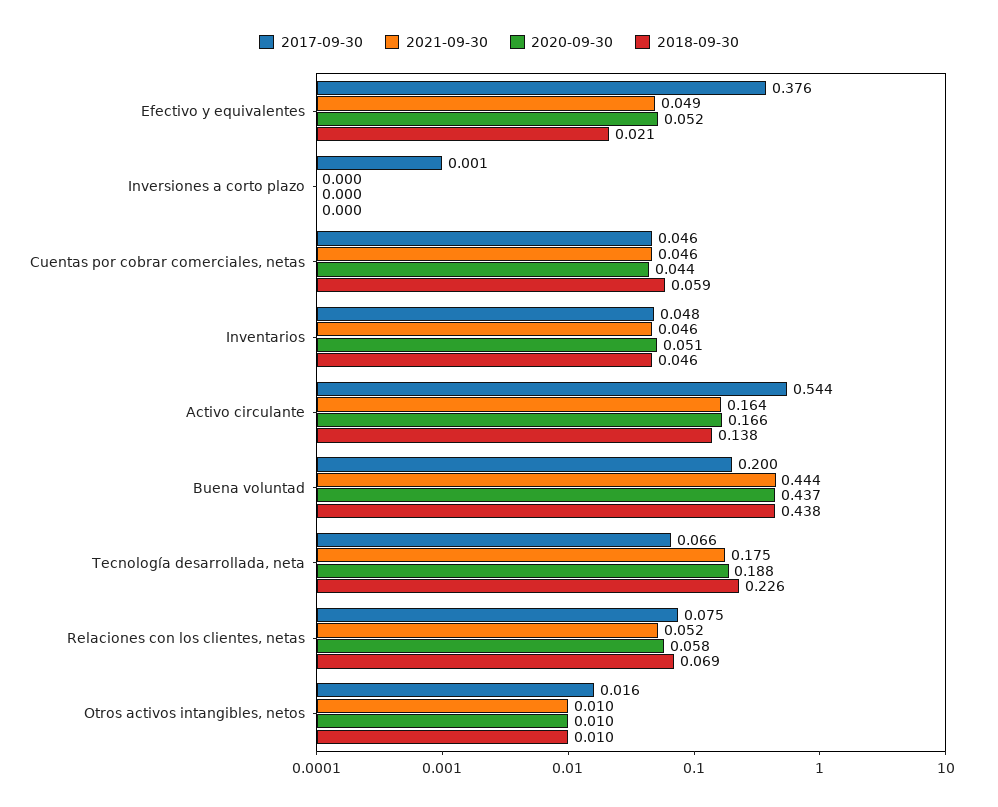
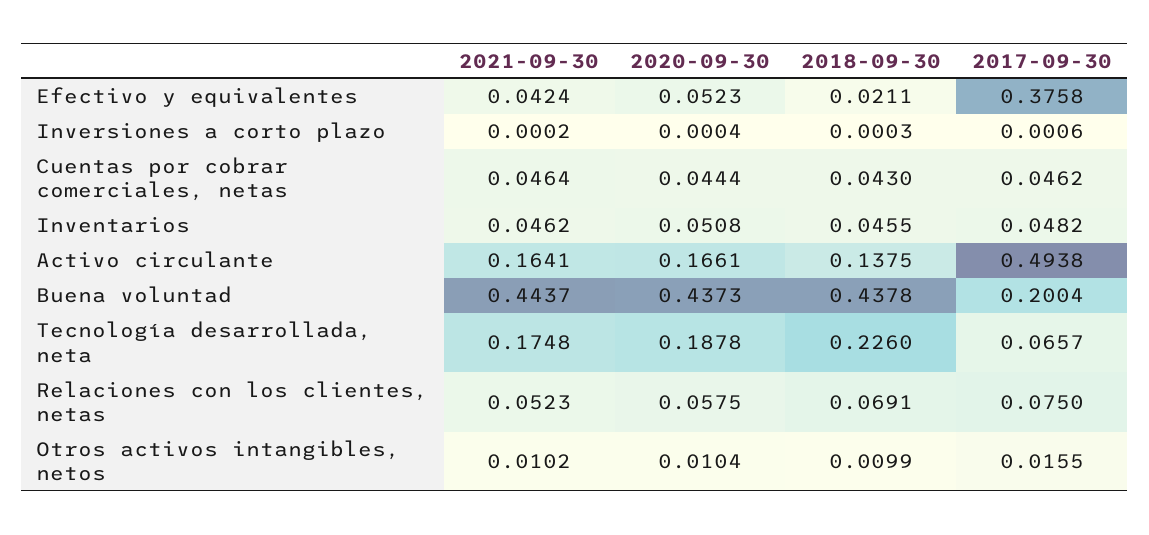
2021-09-30, Efectivo y equivalentes: 0.049 -> 0.0424
2018-09-30, Cuentas por cobrar comerciales, netas: 0.059 -> 0.043
2017-09-30, Activo circulante: 0.544 -> 0.4938

